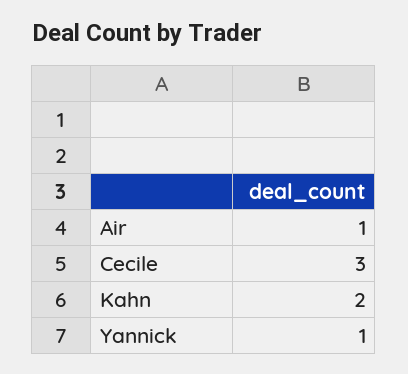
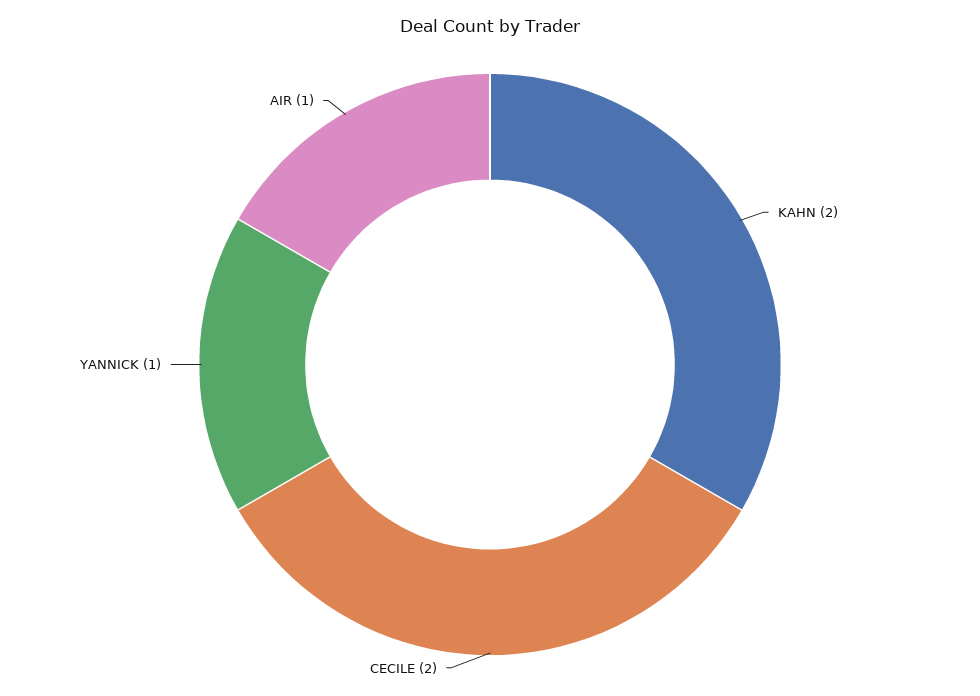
Cecile: 3 -> 2

